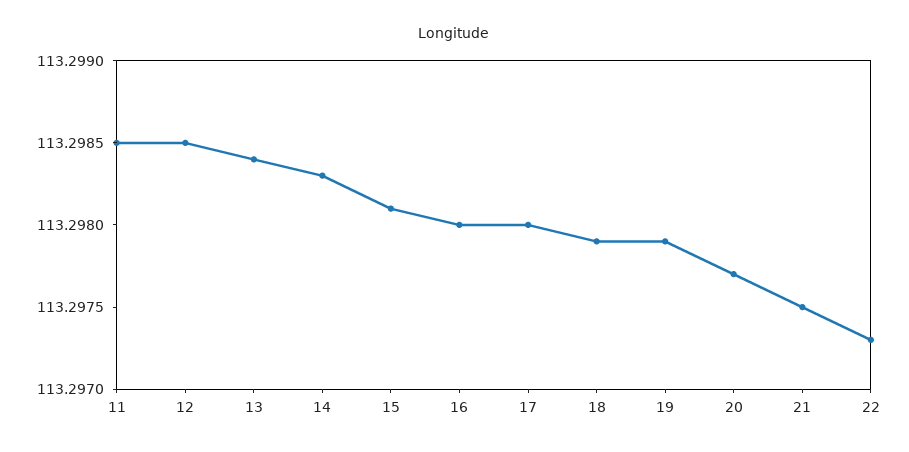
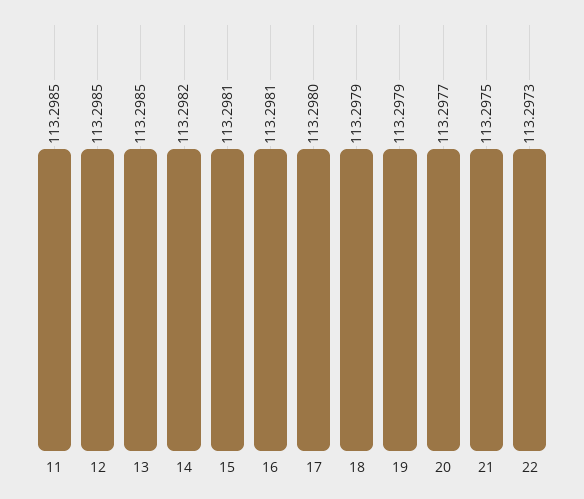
13: 113.2984 -> 113.2985
14: 113.2983 -> 113.2982
16: 113.298 -> 113.2981

